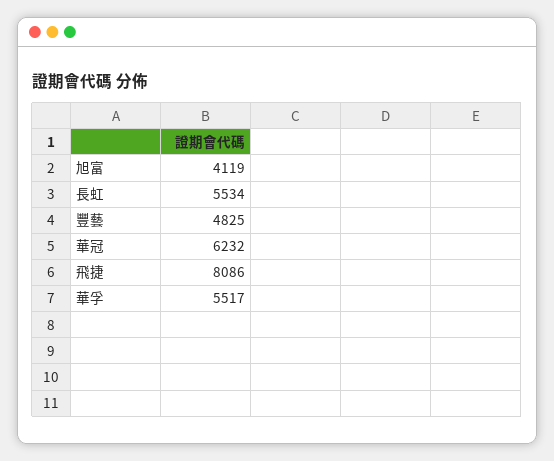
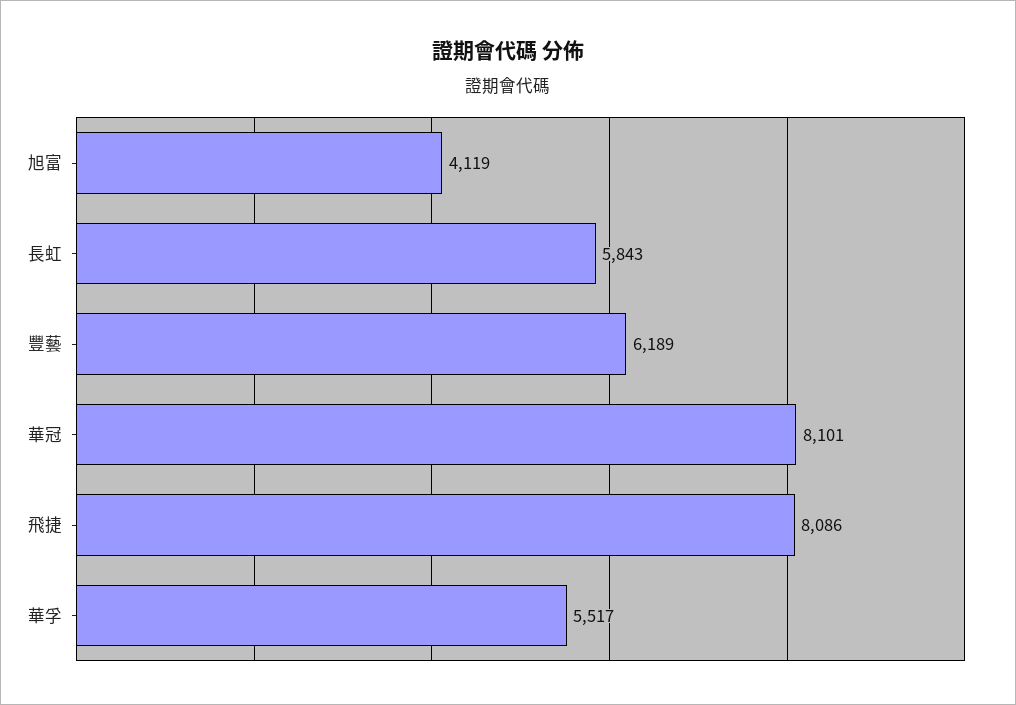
長虹: 5534 -> 5843
豐藝: 4825 -> 6189
華冠: 6232 -> 8101

